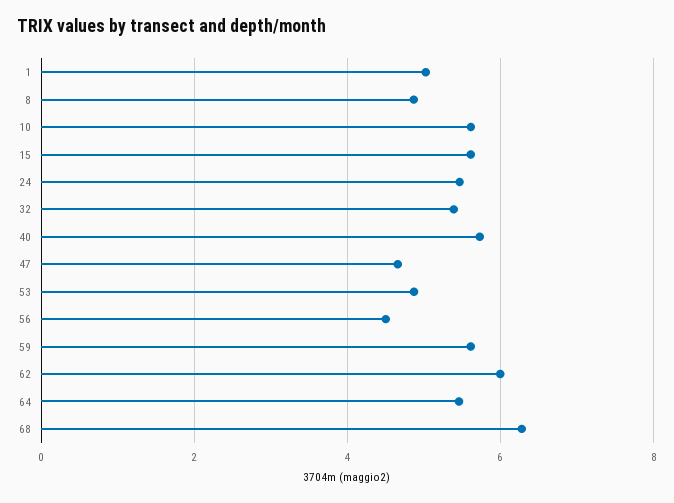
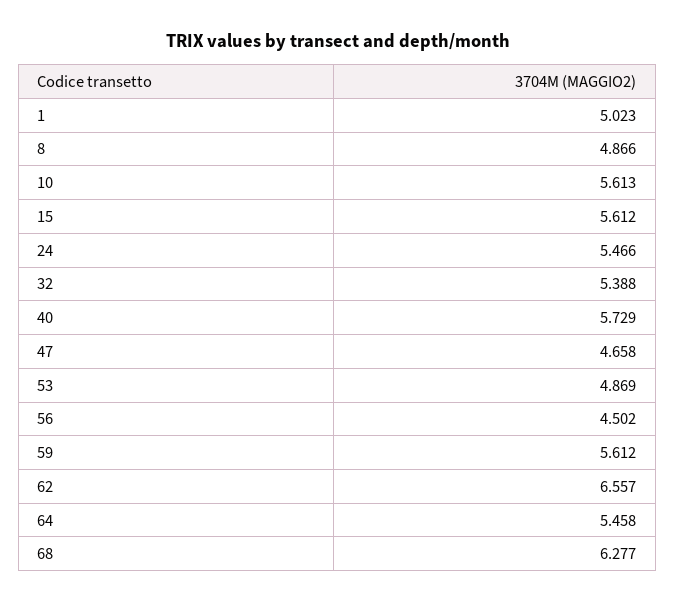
62: 6 -> 6.557

